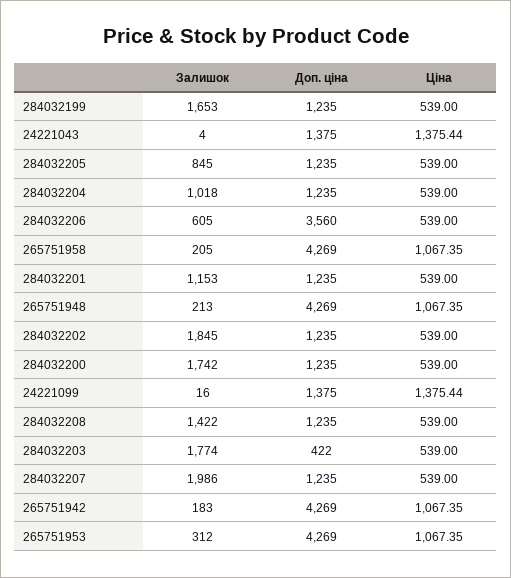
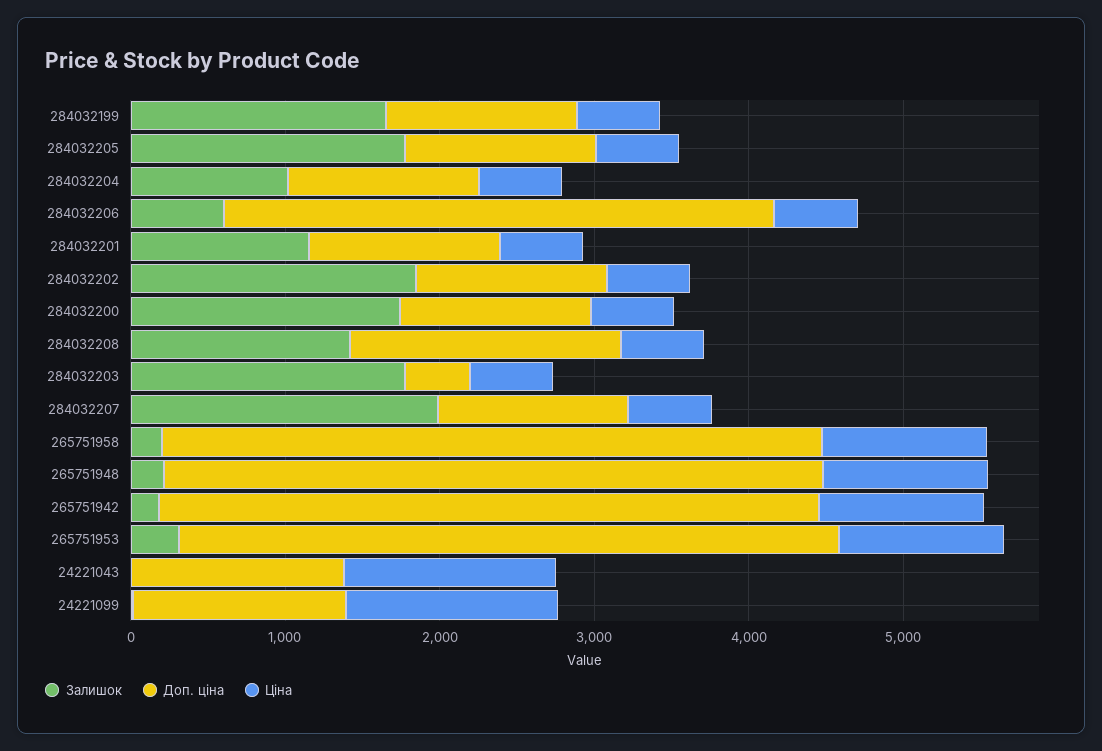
Залишок, 284032205: 845 -> 1800
Доп. ціна, 284032208: 1235 -> 1800

